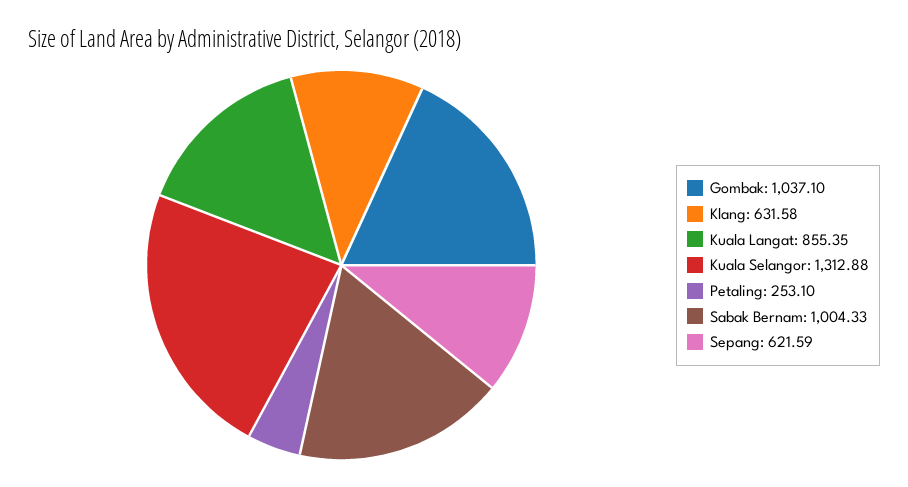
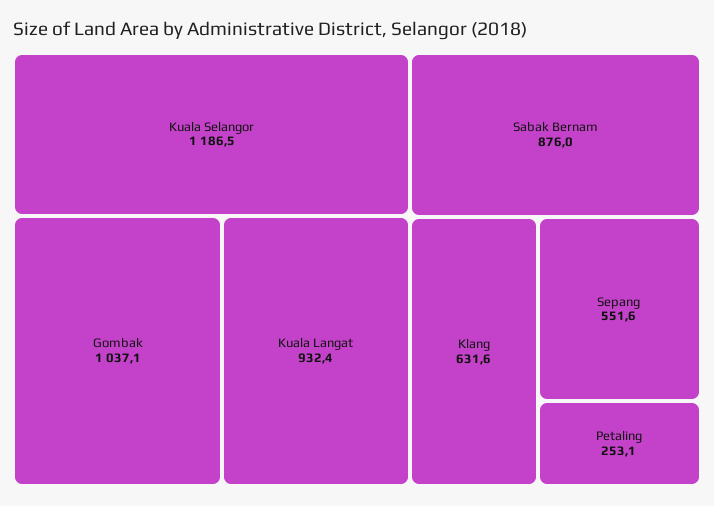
Kuala Langat: 855.35 -> 932.4
Kuala Selangor: 1312.88 -> 1186.5
Sabak Bernam: 1004.33 -> 876
Sepang: 621.59 -> 551.6

